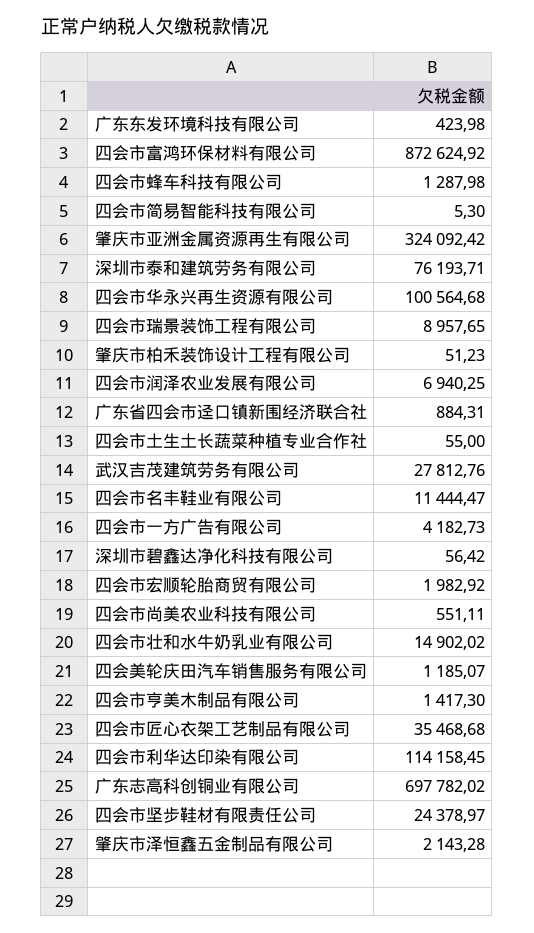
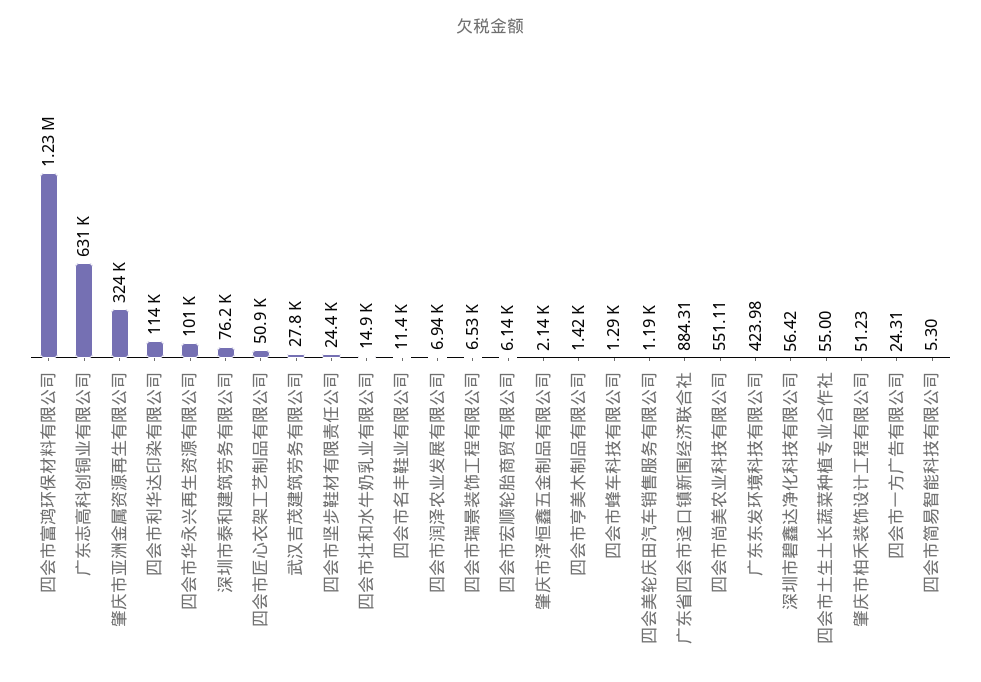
四会市富鸿环保材料有限公司: 872624.92 -> 1230000
四会市瑞景装饰工程有限公司: 8957.65 -> 6530
四会市一方广告有限公司: 4182.73 -> 24.31
四会市宏顺轮胎商贸有限公司: 1982.92 -> 6140
四会市匠心衣架工艺制品有限公司: 35468.68 -> 50900
广东志高科创铜业有限公司: 697782.02 -> 631000

